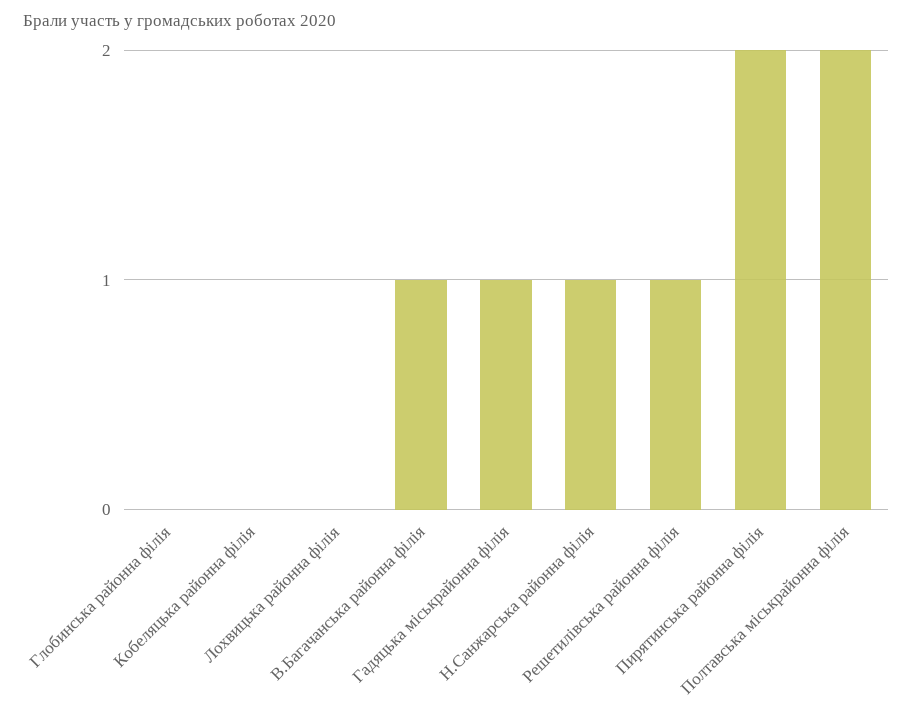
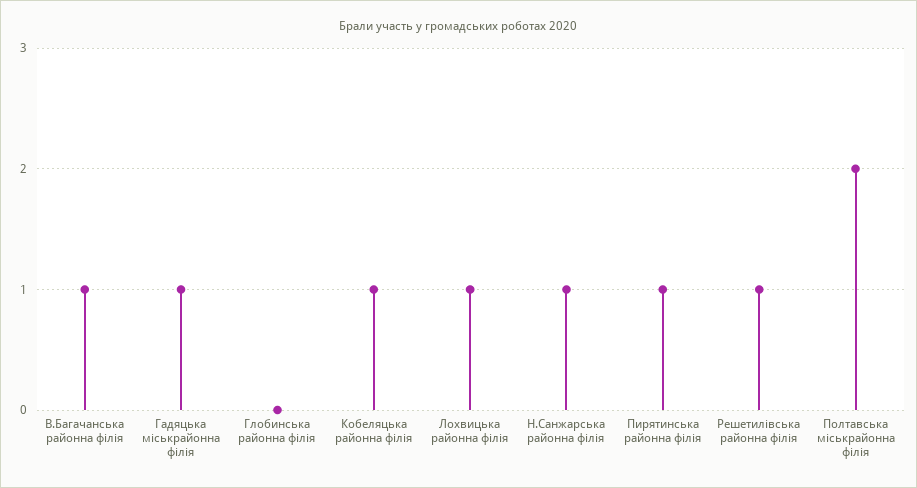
Кобеляцька районна філія: 0 -> 1
Лохвицька районна філія: 0 -> 1
Пирятинська районна філія: 2 -> 1

